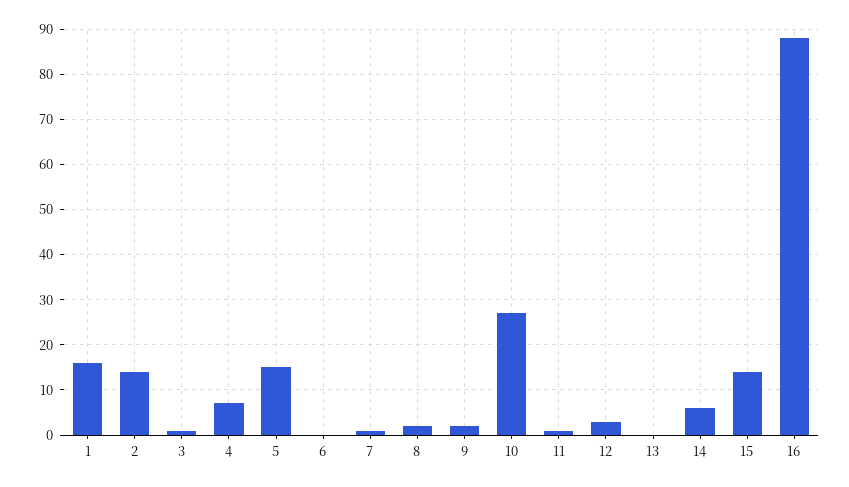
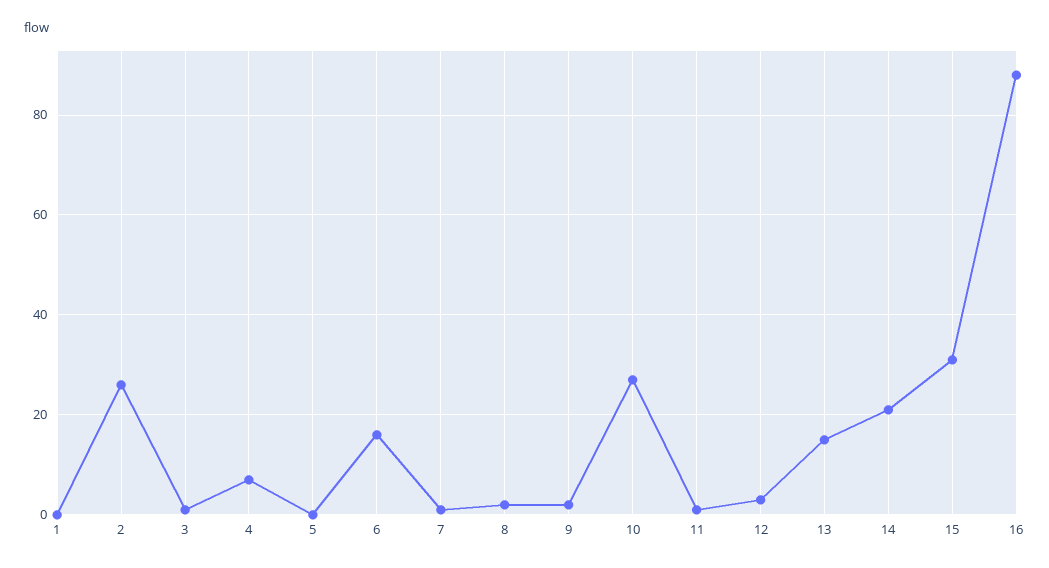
1: 15 -> 0
2: 15 -> 25
5: 15 -> 0
6: 0 -> 15
13: 0 -> 15
14: 5 -> 20
15: 15 -> 30

